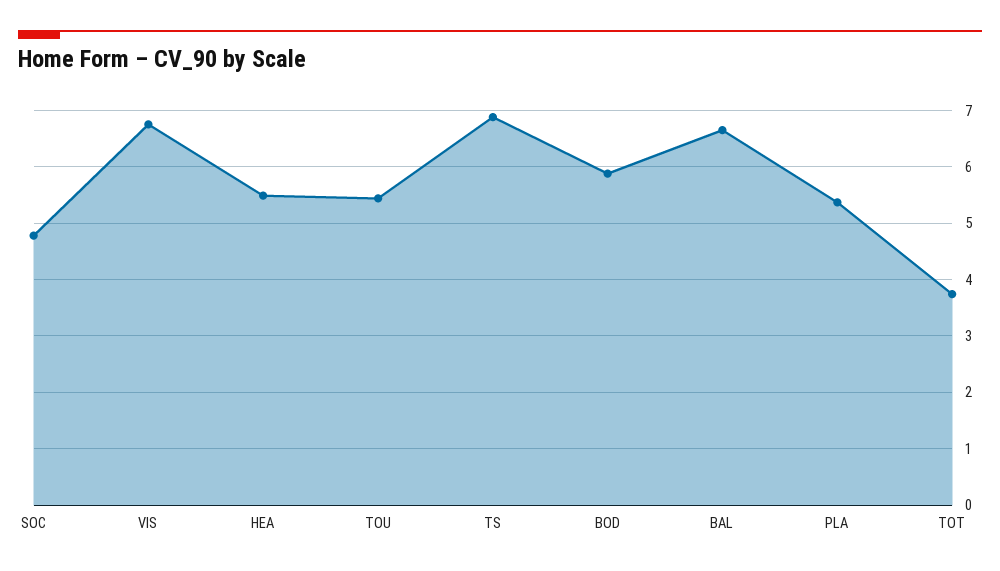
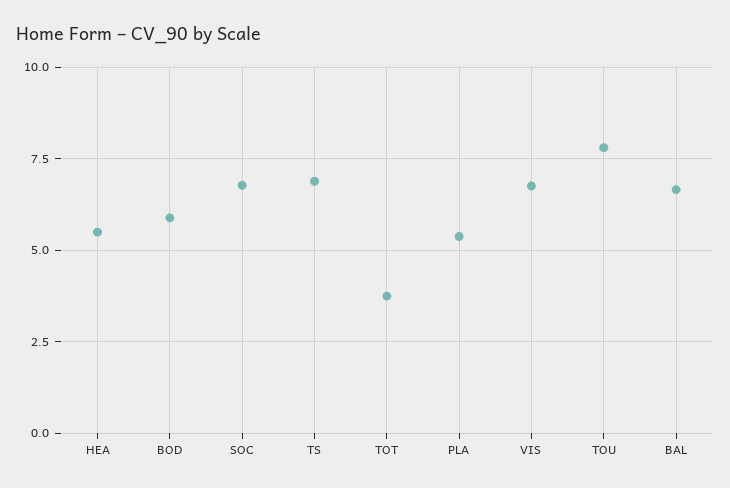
SOC: 4.8 -> 6.75
TOU: 5.4 -> 7.75

